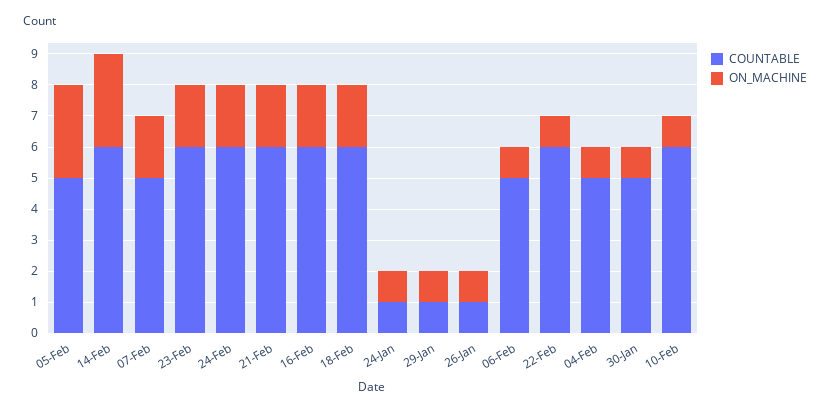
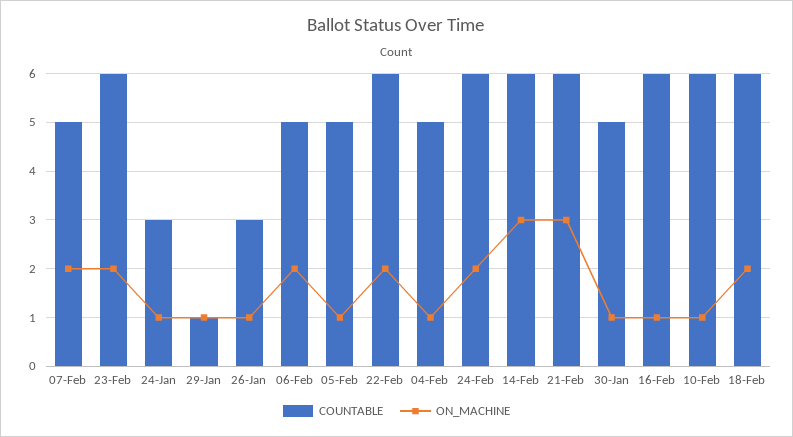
ON_MACHINE, 05-Feb: 3 -> 1
ON_MACHINE, 21-Feb: 2 -> 3
ON_MACHINE, 16-Feb: 2 -> 1
COUNTABLE, 24-Jan: 1 -> 3
COUNTABLE, 26-Jan: 1 -> 3
ON_MACHINE, 06-Feb: 1 -> 2
ON_MACHINE, 22-Feb: 1 -> 2

